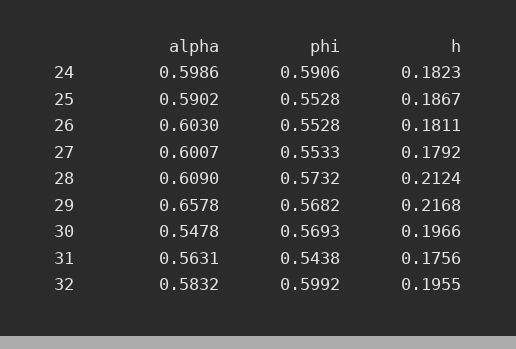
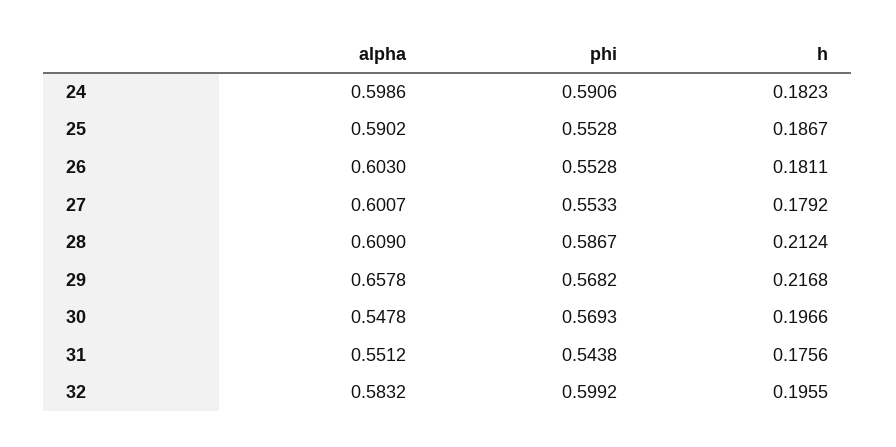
phi, 28: 0.5732 -> 0.5867
alpha, 31: 0.5631 -> 0.5512

